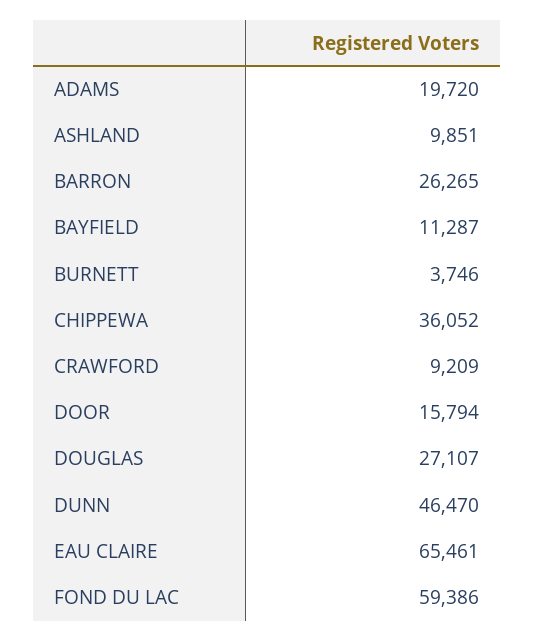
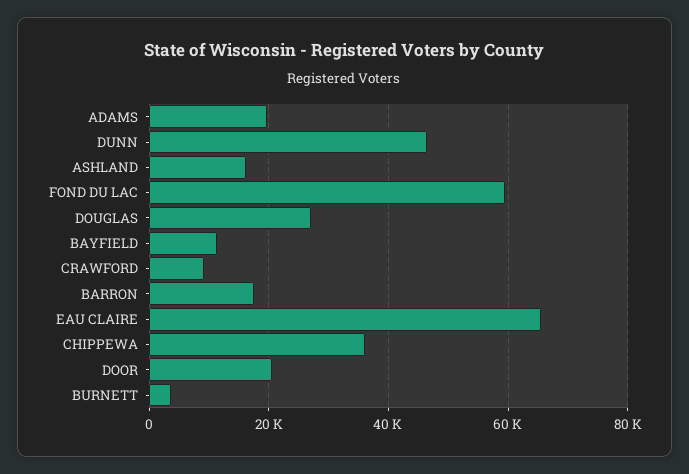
ASHLAND: 9851 -> 16000
BARRON: 26265 -> 18000
DOOR: 15794 -> 20000

